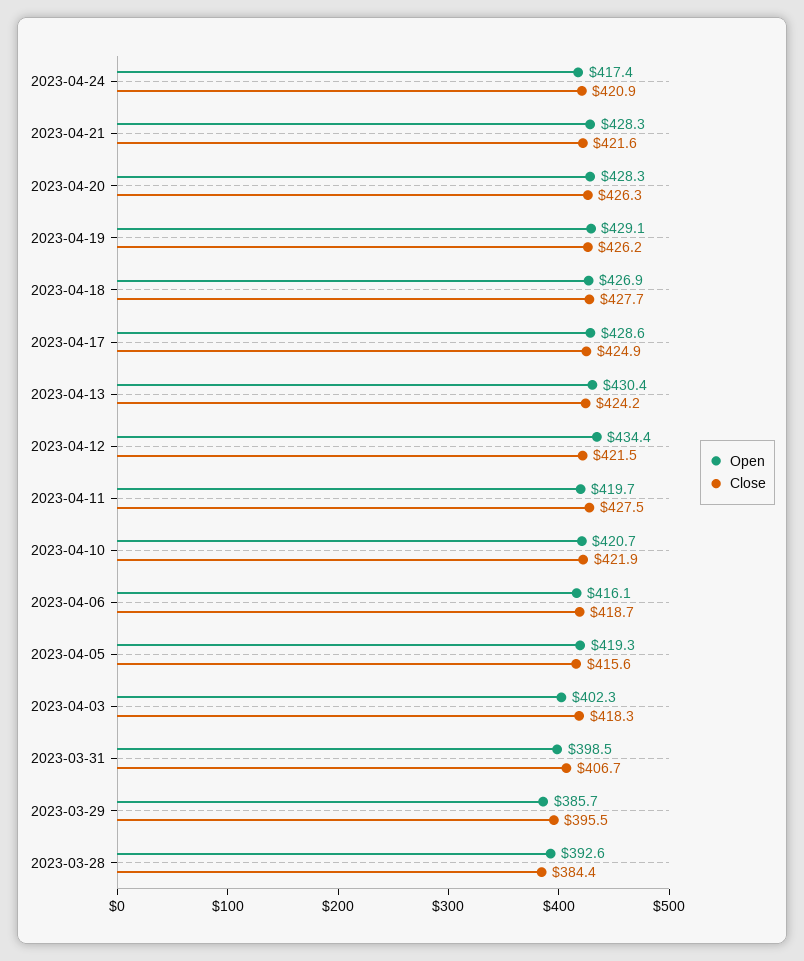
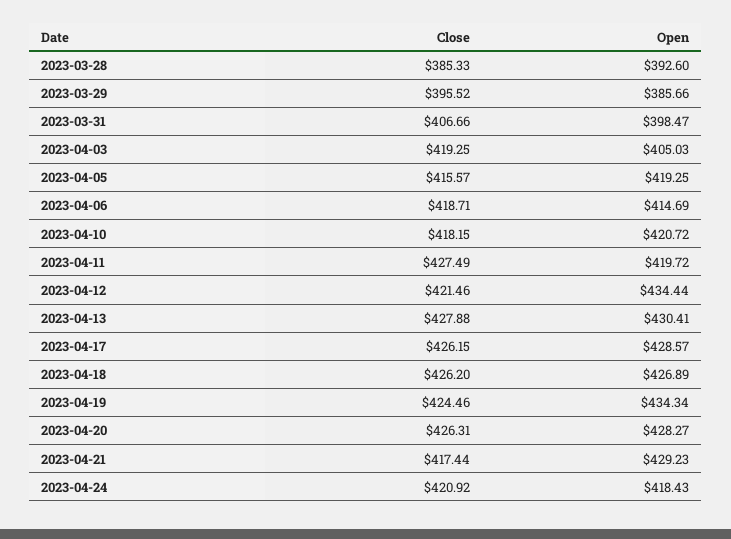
Open, 2023-04-24: 417.4 -> 418.43
Open, 2023-04-21: 428.3 -> 429.23
Close, 2023-04-21: 421.6 -> 417.44
Open, 2023-04-19: 429.1 -> 434.34
Close, 2023-04-19: 426.2 -> 424.46
Close, 2023-04-18: 427.7 -> 426.2
Close, 2023-04-17: 424.9 -> 426.15
Close, 2023-04-13: 424.2 -> 427.88
Close, 2023-04-10: 421.9 -> 418.15
Open, 2023-04-06: 416.1 -> 414.69
Open, 2023-04-03: 402.3 -> 405.03
Close, 2023-04-03: 418.3 -> 419.25
Close, 2023-03-28: 384.4 -> 385.33

